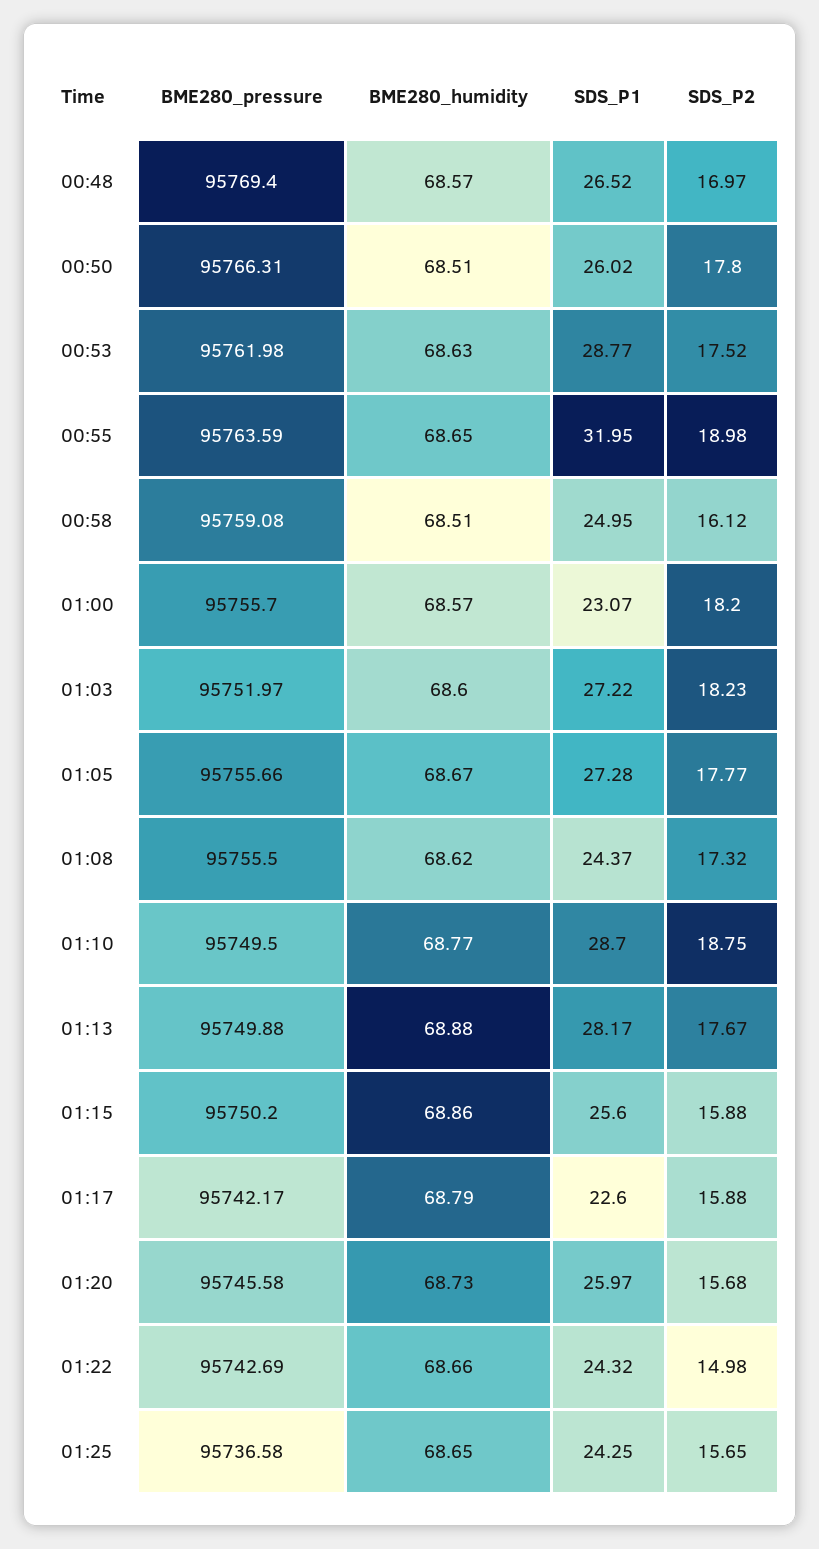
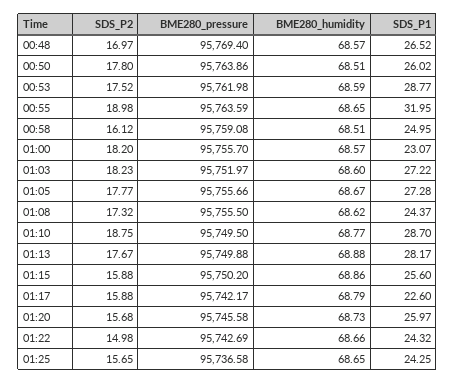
BME280_pressure, 00:50: 95766.31 -> 95763.86
BME280_humidity, 00:53: 68.63 -> 68.59

